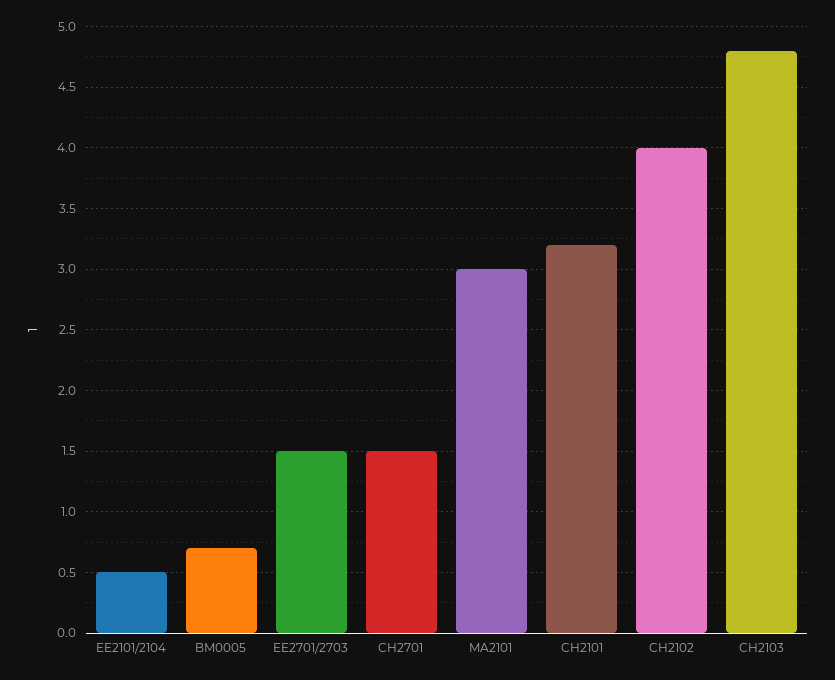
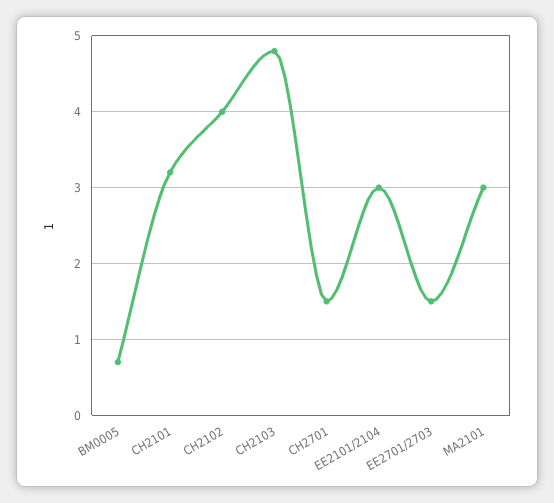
EE2101/2104: 0.5 -> 3

